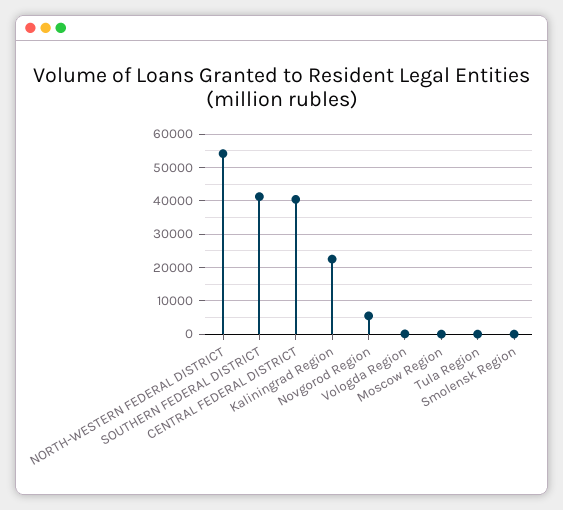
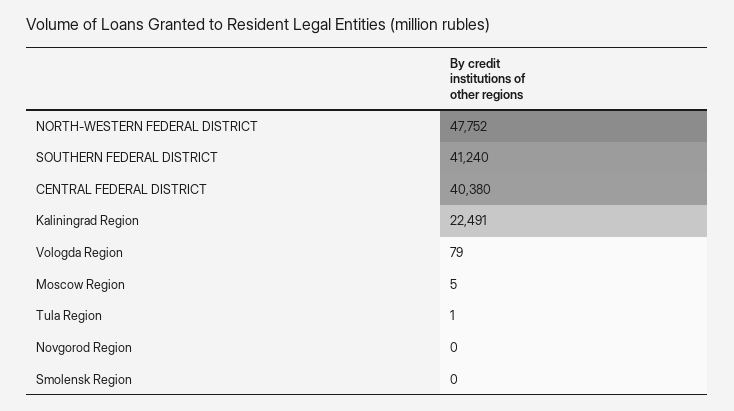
NORTH-WESTERN FEDERAL DISTRICT: 54000 -> 47752
Novgorod Region: 6000 -> 0

